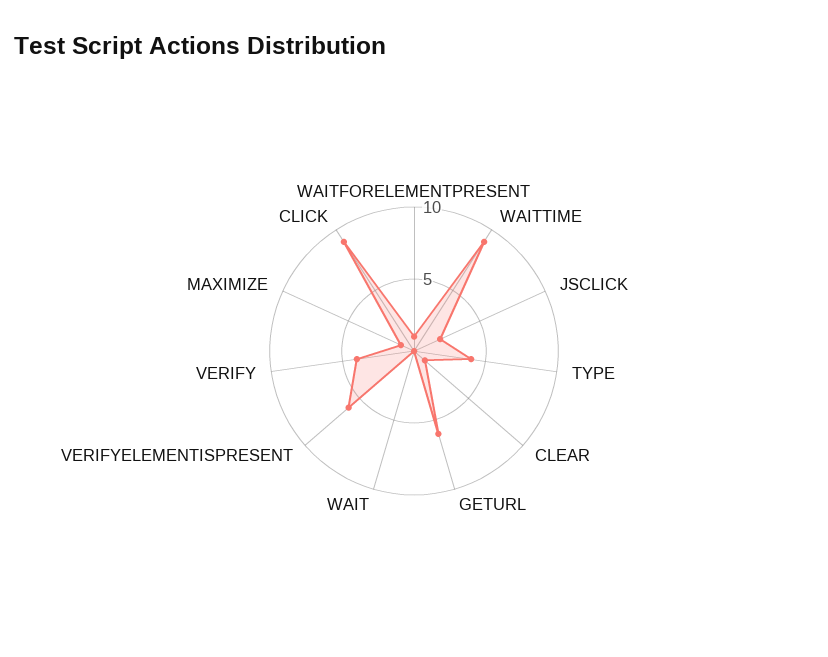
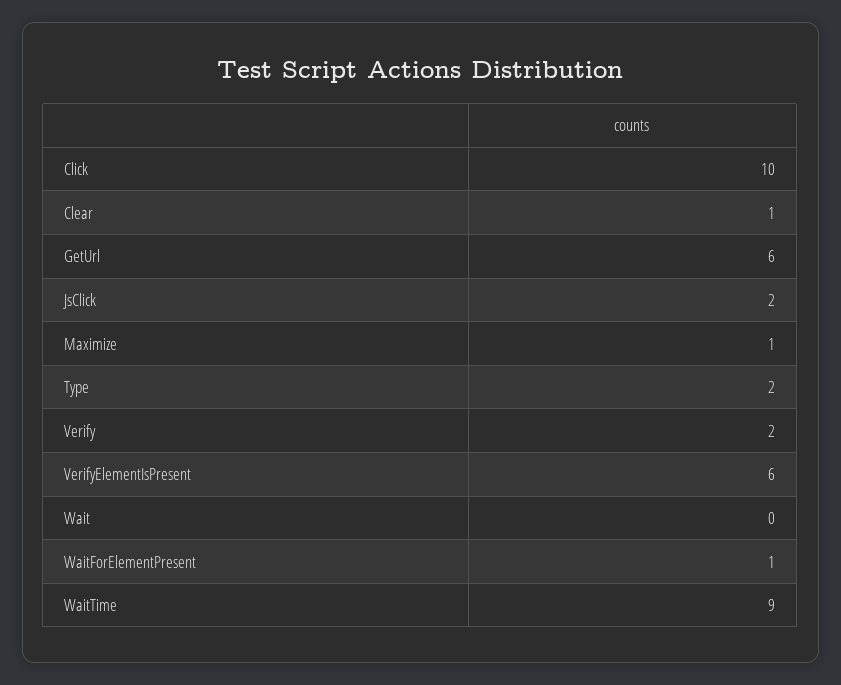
TYPE: 4 -> 2
VERIFY: 4 -> 2
CLICK: 9 -> 10

